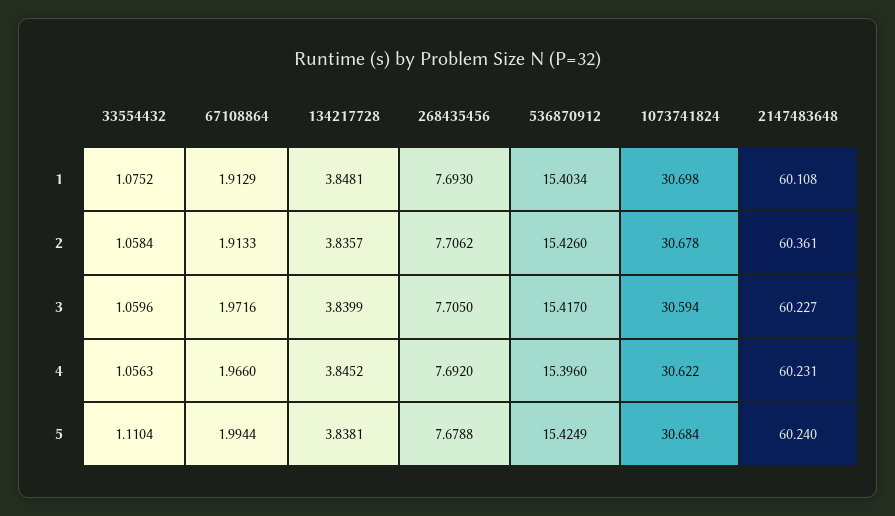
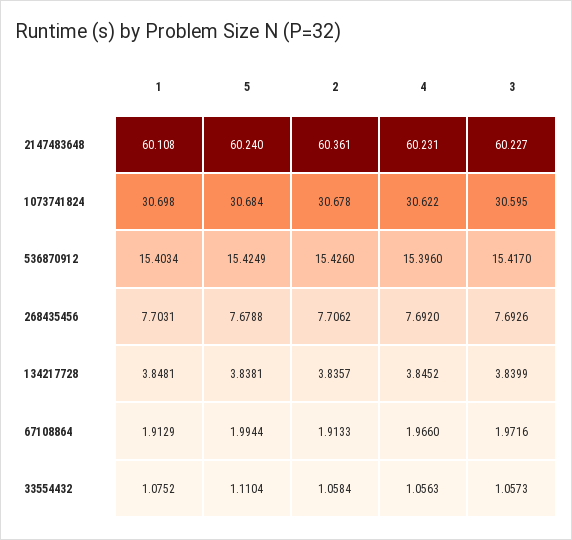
268435456, 1: 7.693 -> 7.7031
33554432, 3: 1.0596 -> 1.0573
268435456, 3: 7.705 -> 7.6926
1073741824, 3: 30.594 -> 30.595

